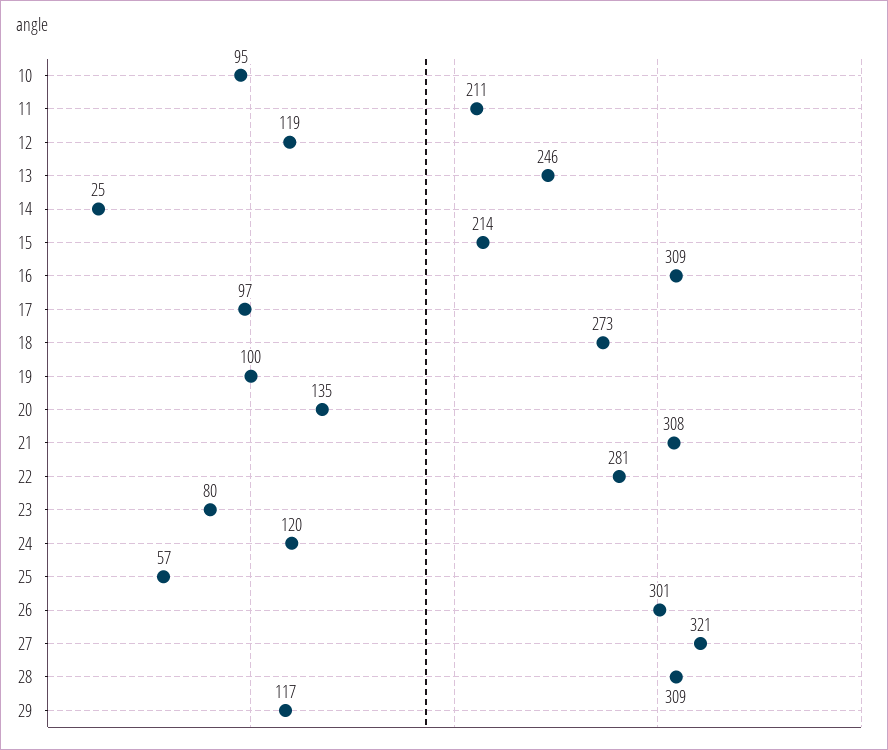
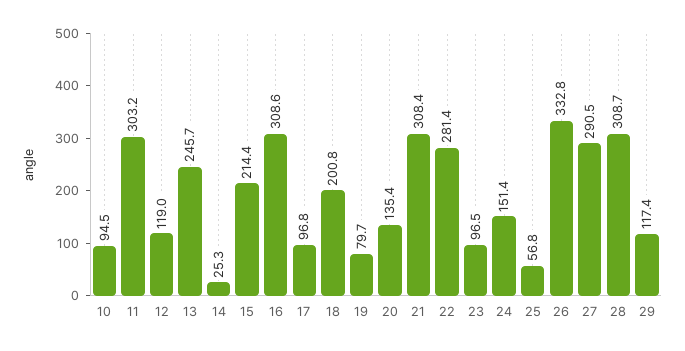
11: 211 -> 303.2
18: 273 -> 200.8
19: 100 -> 79.7
23: 80 -> 96.5
24: 120 -> 151.4
26: 301 -> 332.8
27: 321 -> 290.5

